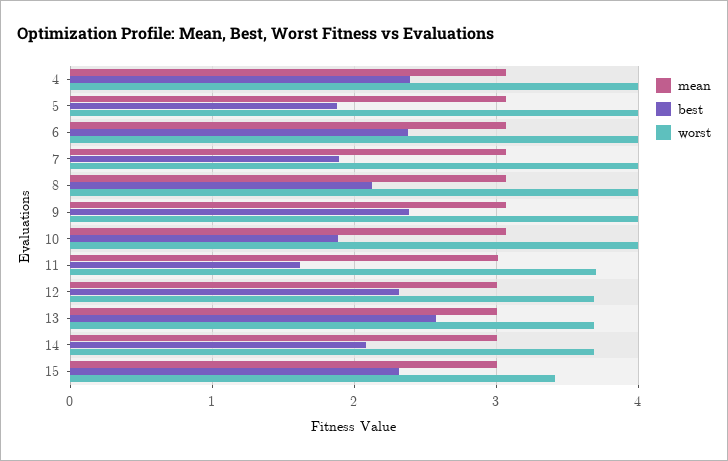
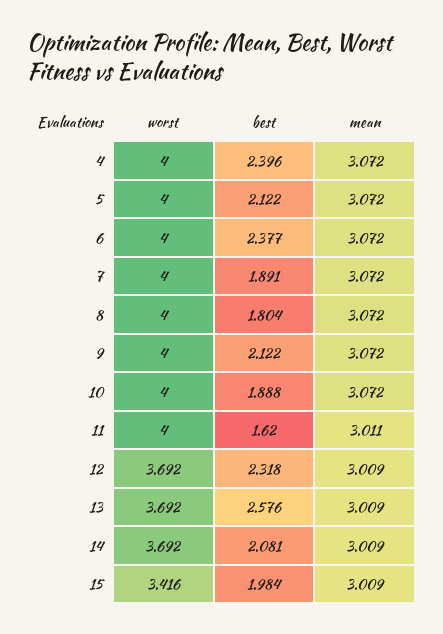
best, 5: 1.9 -> 2.122
best, 8: 2.1 -> 1.804
best, 9: 2.4 -> 2.122
worst, 11: 3.7 -> 4
best, 15: 2.3 -> 1.984

